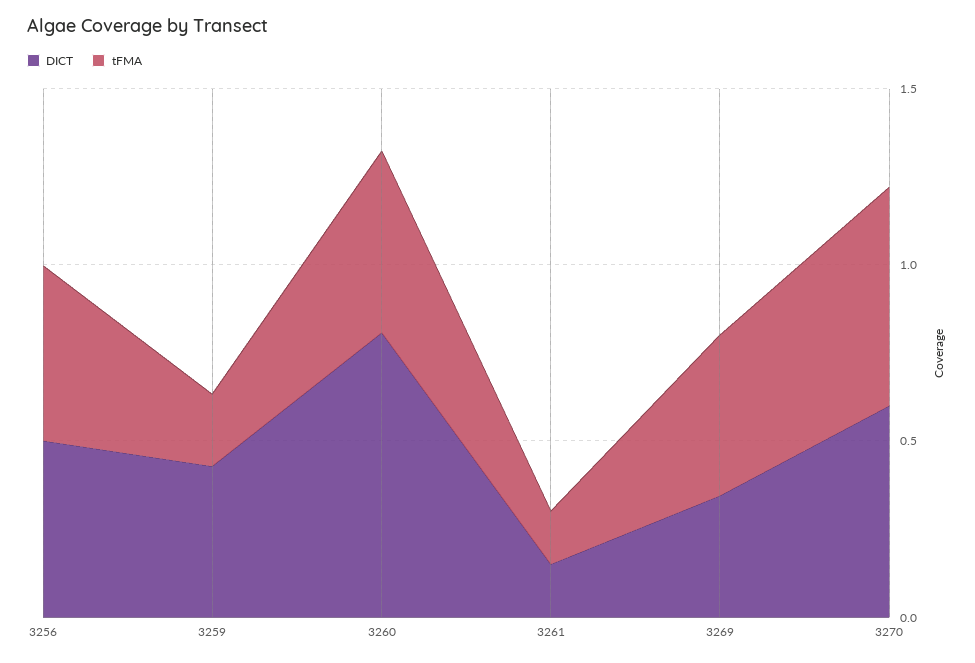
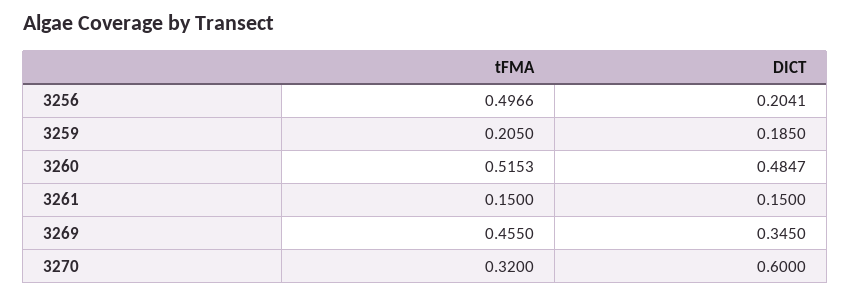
DICT, 3256: 0.5 -> 0.2041
DICT, 3259: 0.4 -> 0.185
DICT, 3260: 0.8 -> 0.4847
tFMA, 3270: 0.6 -> 0.32

